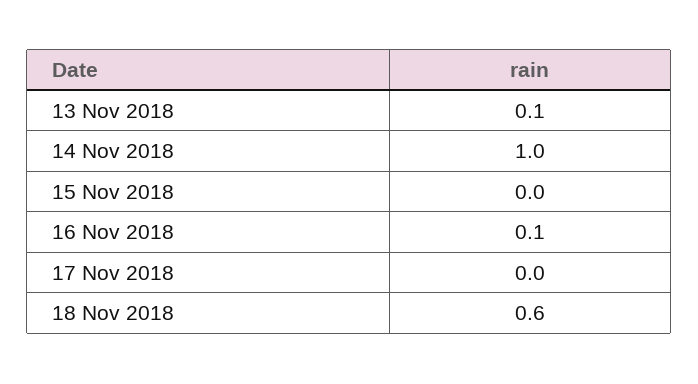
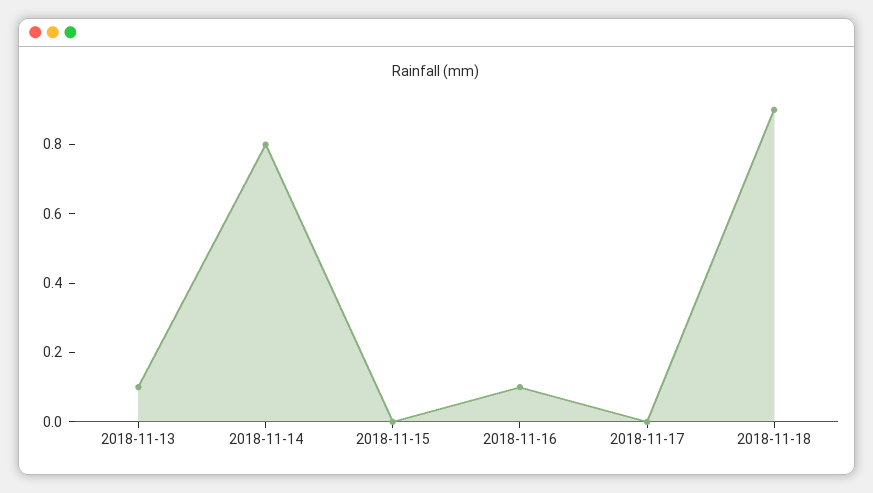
14 Nov 2018: 1 -> 0.8
18 Nov 2018: 0.6 -> 0.9

